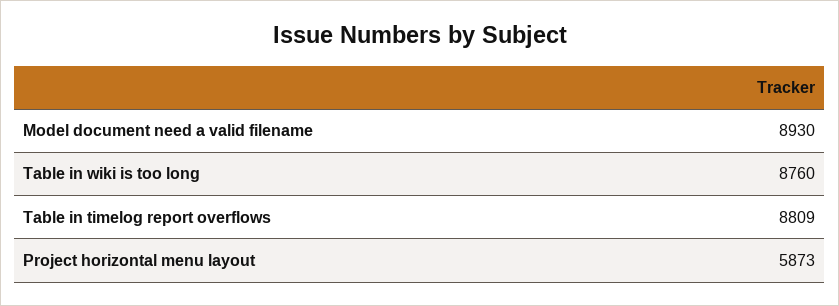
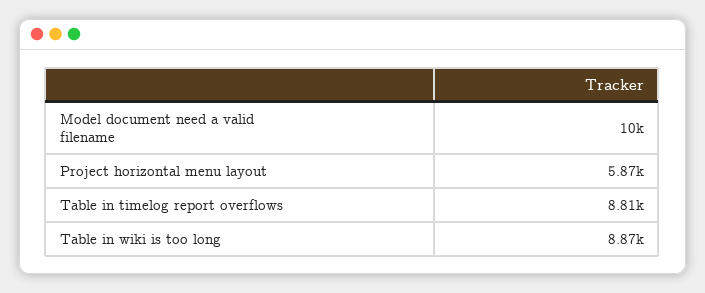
Model document need a valid filename: 8930 -> 10000
Table in wiki is too long: 8760 -> 8870

